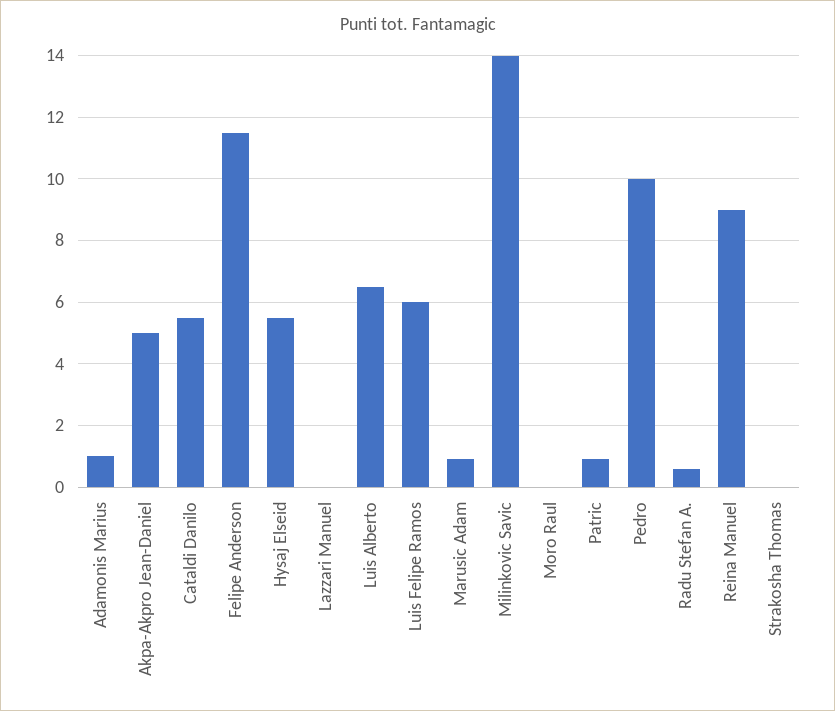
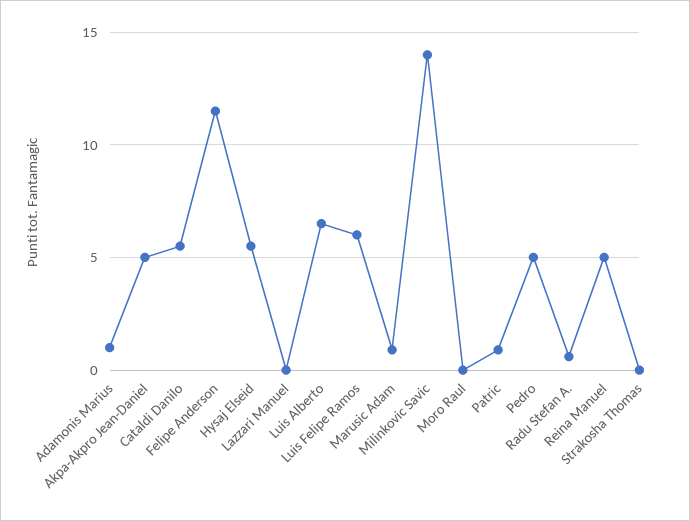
Pedro: 10 -> 5
Reina Manuel: 9 -> 5

